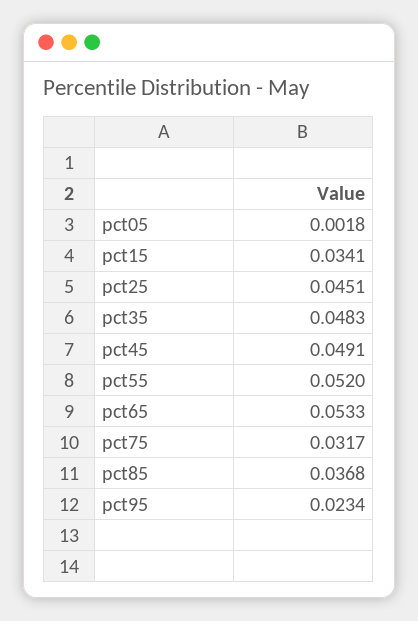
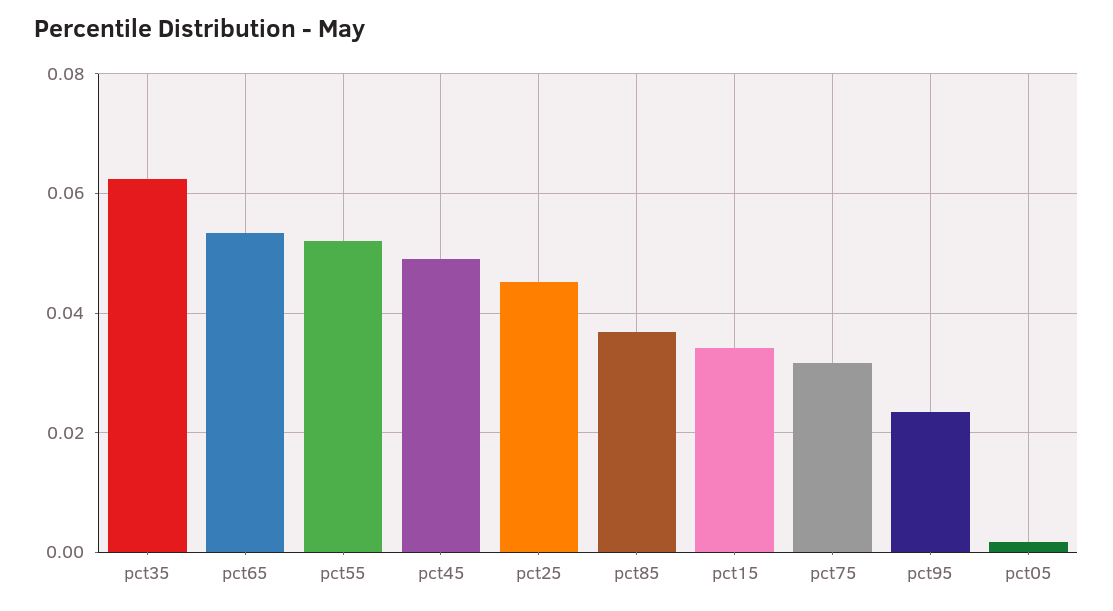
pct35: 0.0483 -> 0.062

